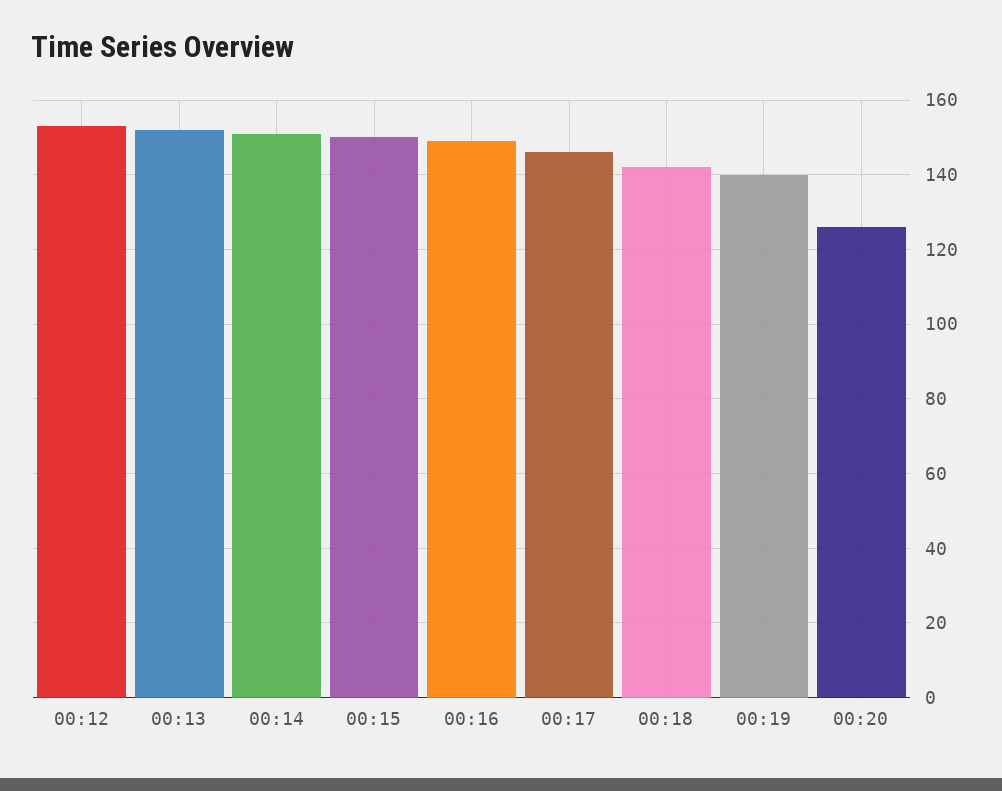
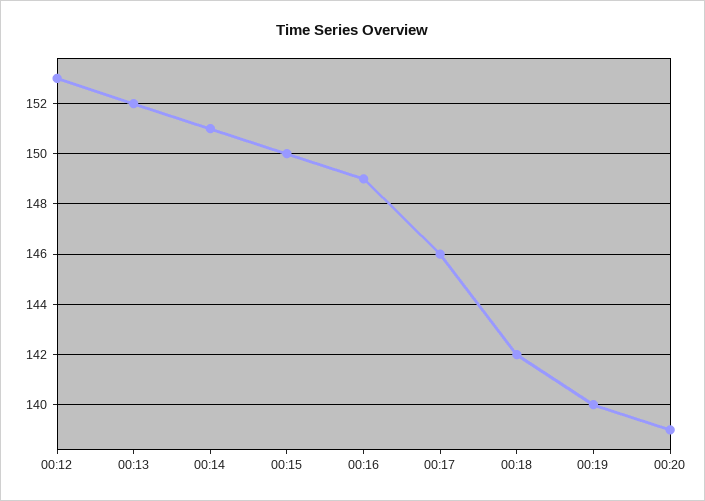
00:20: 125 -> 139

